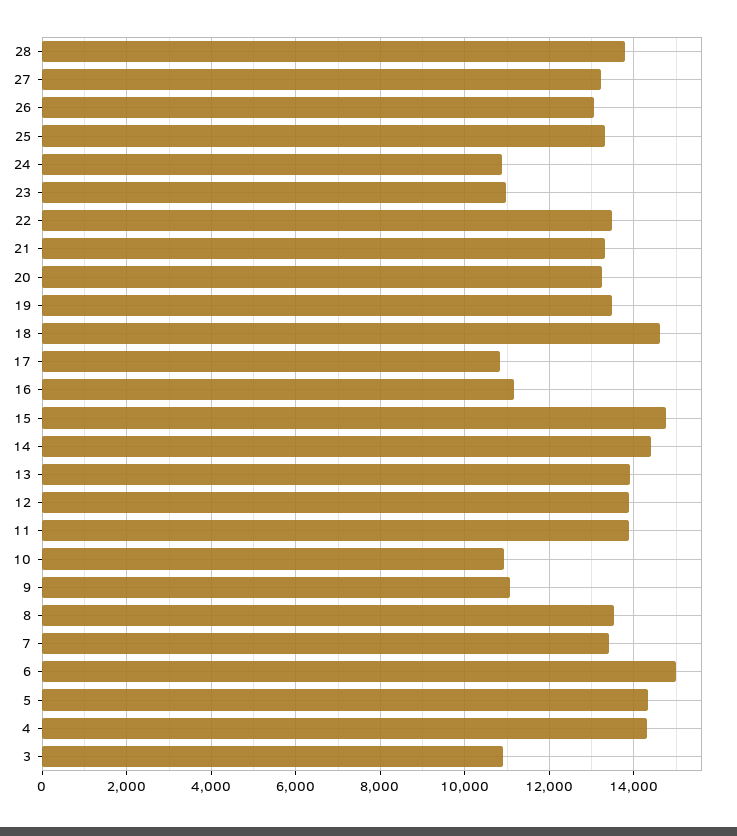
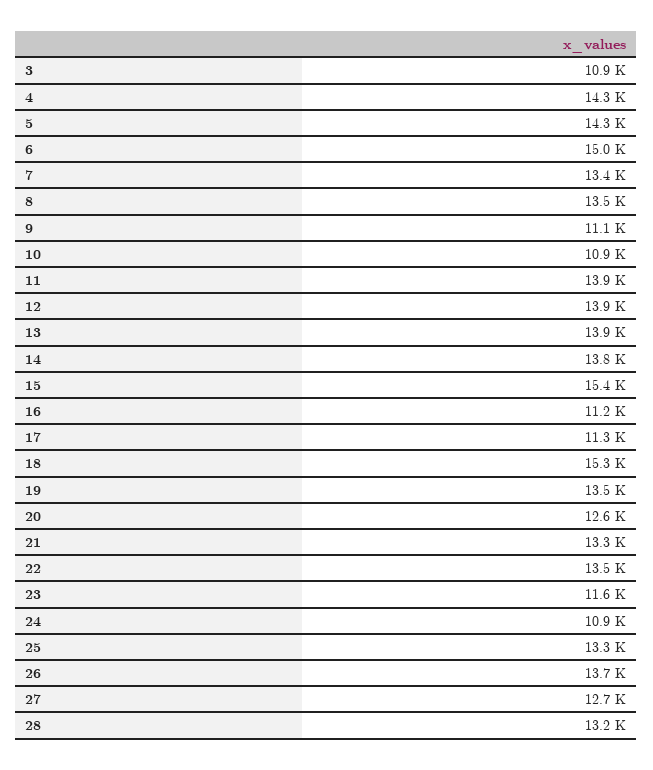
28: 13800 -> 13200
27: 13200 -> 12700
26: 13000 -> 13700
23: 11000 -> 11600
20: 13200 -> 12600
18: 14600 -> 15300
17: 10800 -> 11300
15: 14800 -> 15400
14: 14400 -> 13800

